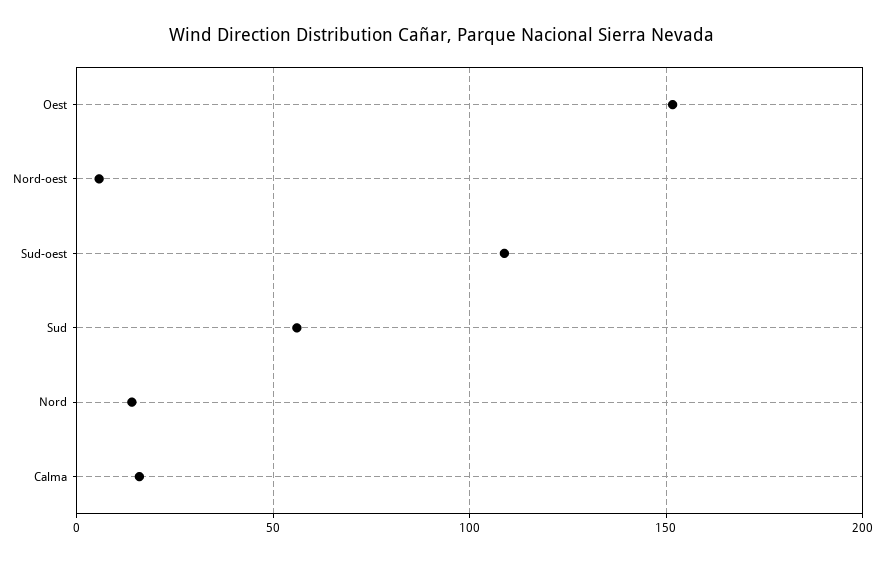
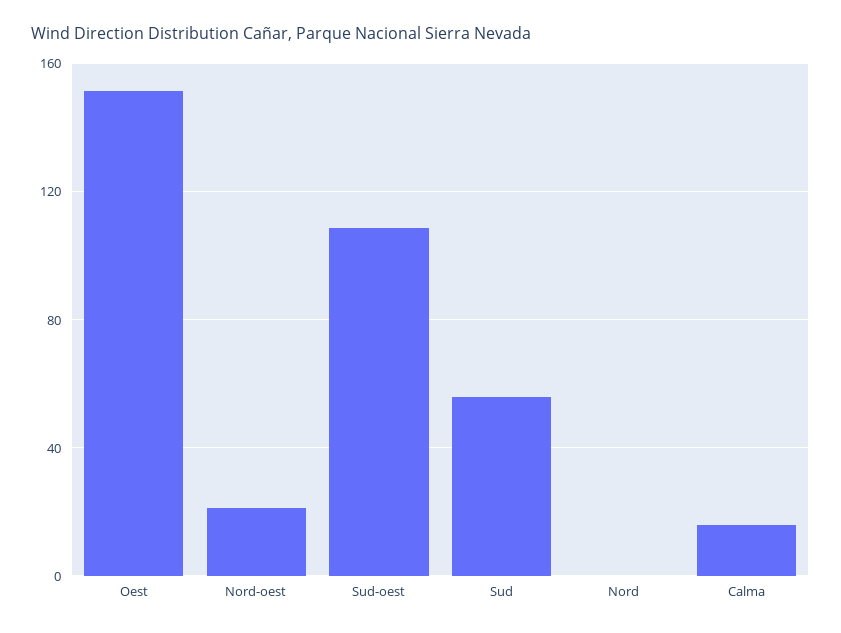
Nord-oest: 5 -> 20
Nord: 15 -> 0

